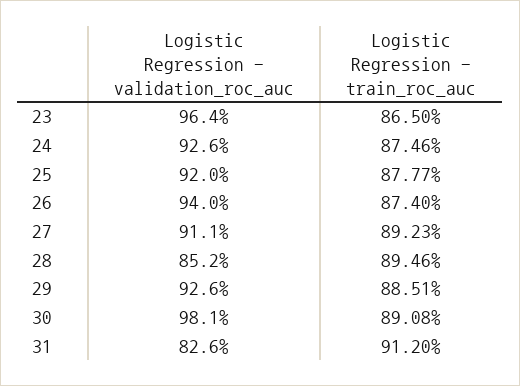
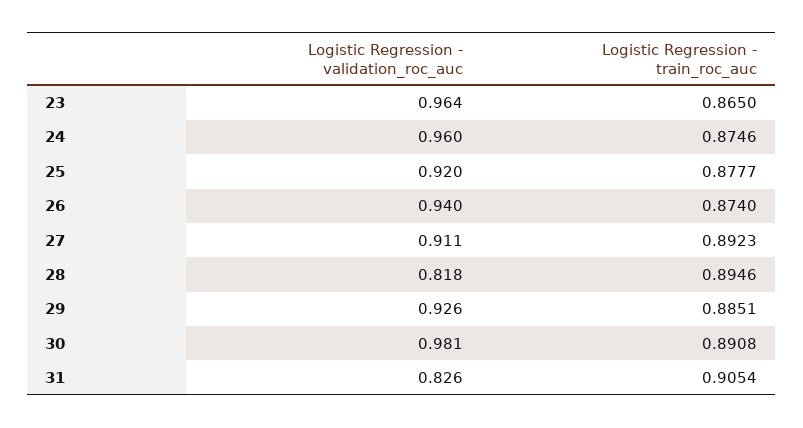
Logistic Regression - validation_roc_auc, 24: 0.926 -> 0.96
Logistic Regression - validation_roc_auc, 28: 0.852 -> 0.818
Logistic Regression - train_roc_auc, 31: 0.912 -> 0.9054

